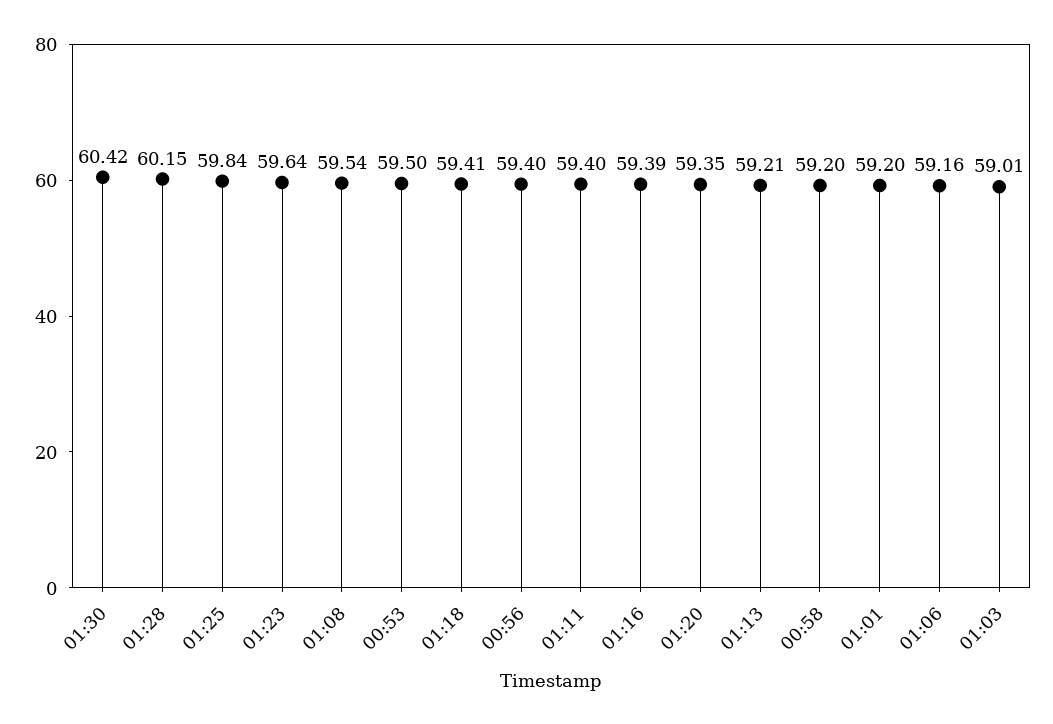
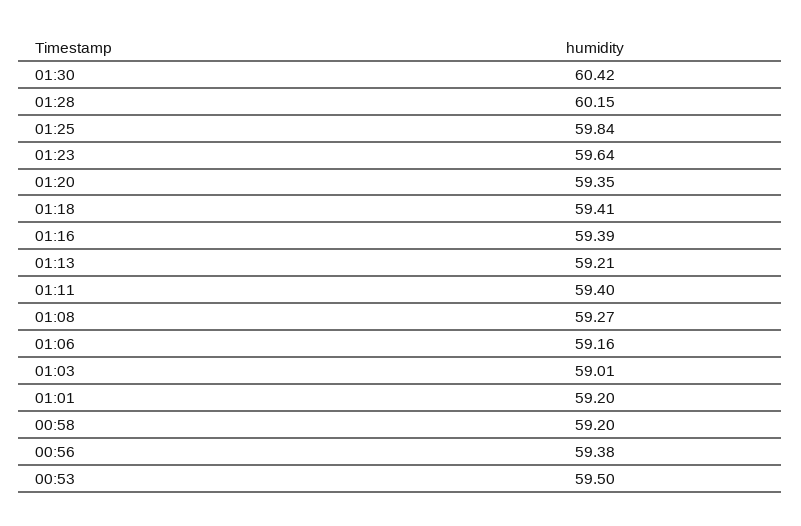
01:08: 59.54 -> 59.27
00:56: 59.4 -> 59.38

